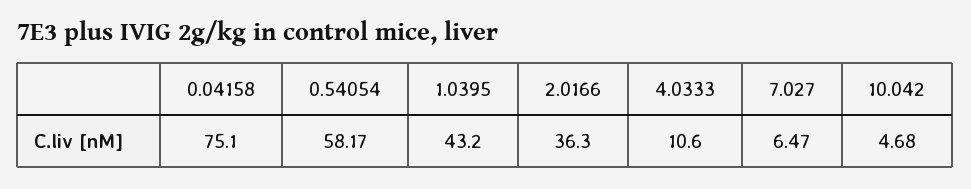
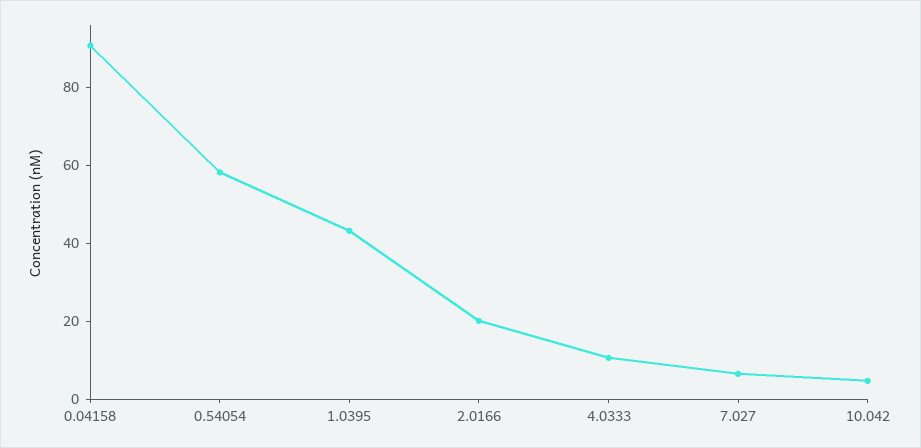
0.04158: 75.1 -> 90
2.0166: 36.3 -> 20

